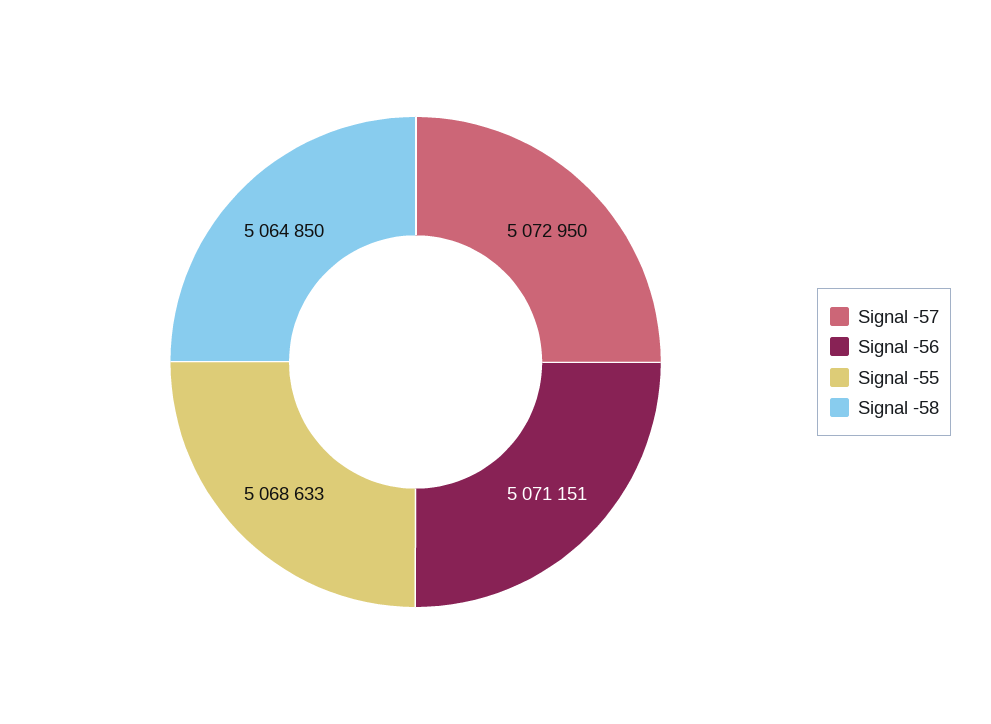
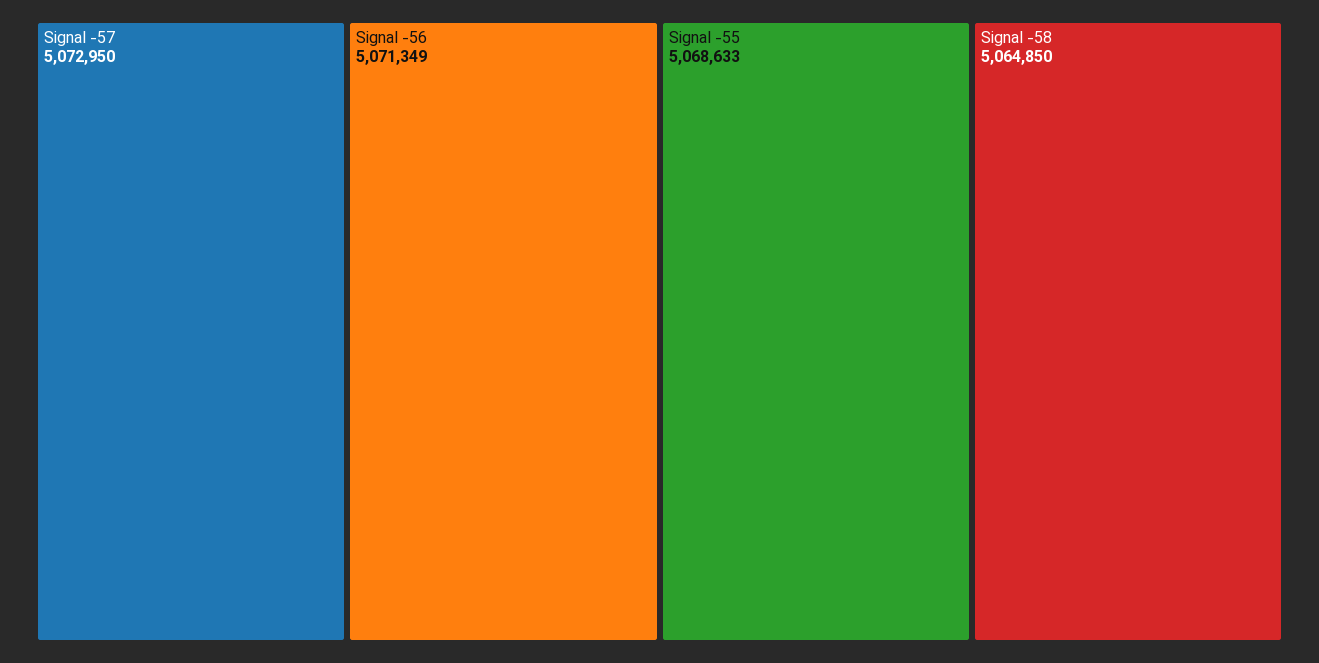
Signal -56: 5071151 -> 5071349

